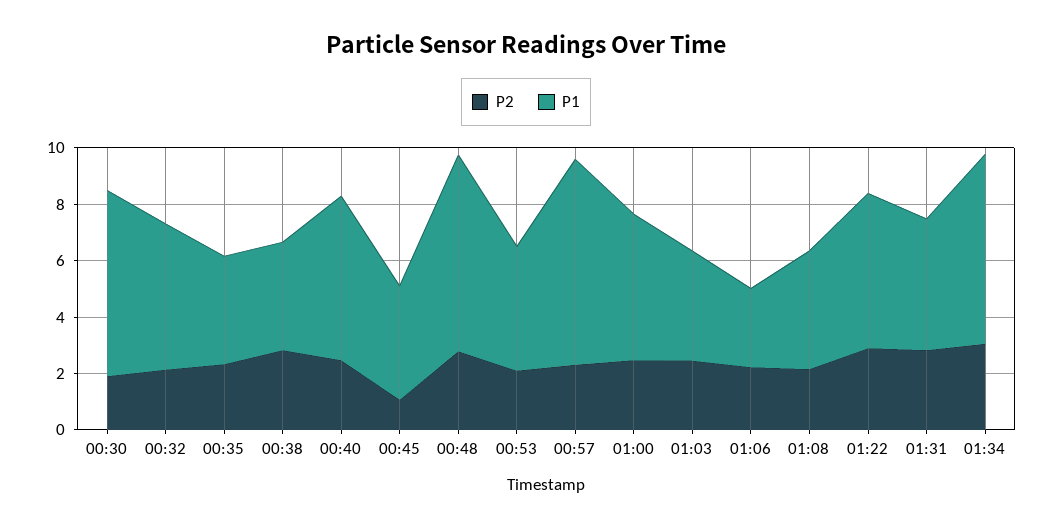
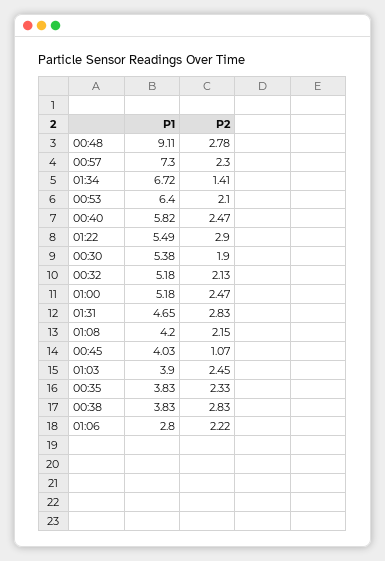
P1, 00:30: 6.5 -> 5.38
P1, 00:48: 7 -> 9.11
P1, 00:53: 4.5 -> 6.4
P2, 01:34: 3 -> 1.41

